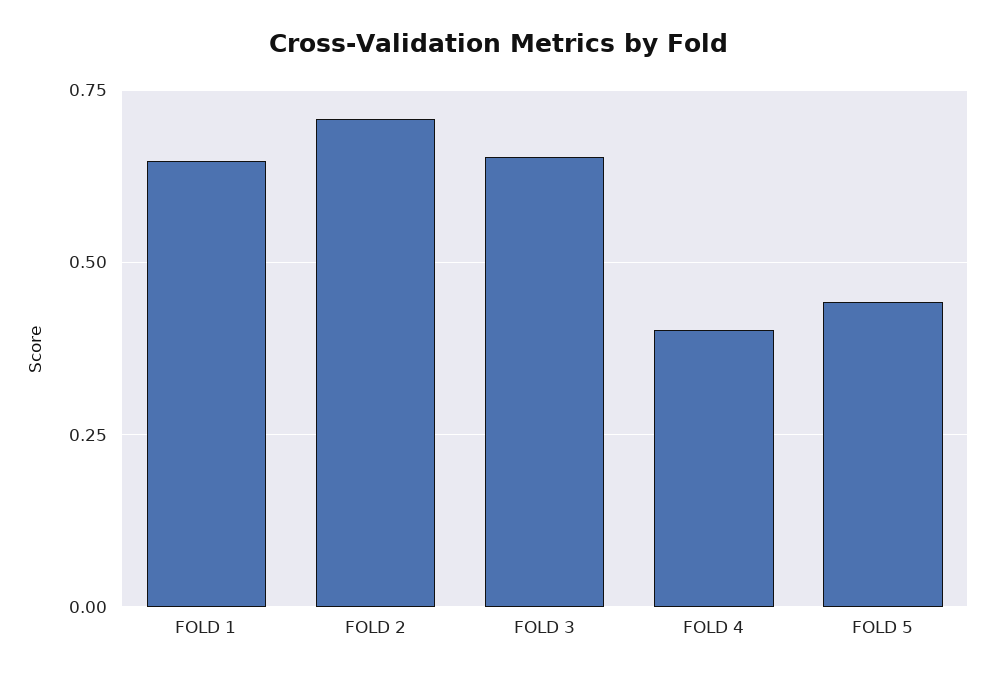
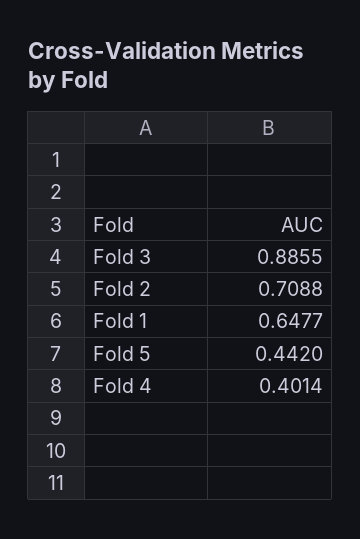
FOLD 3: 0.65 -> 0.8855

